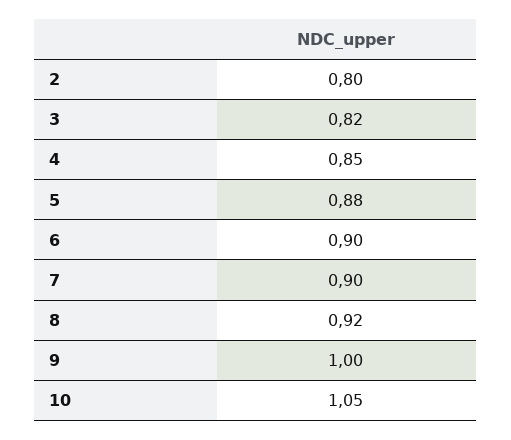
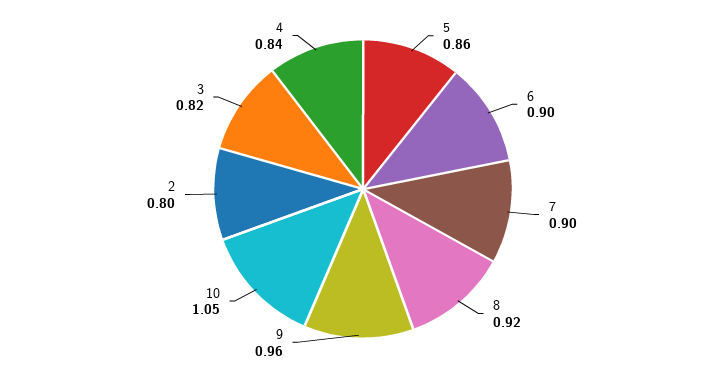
4: 0.85 -> 0.84
5: 0.88 -> 0.86
9: 1 -> 0.96

